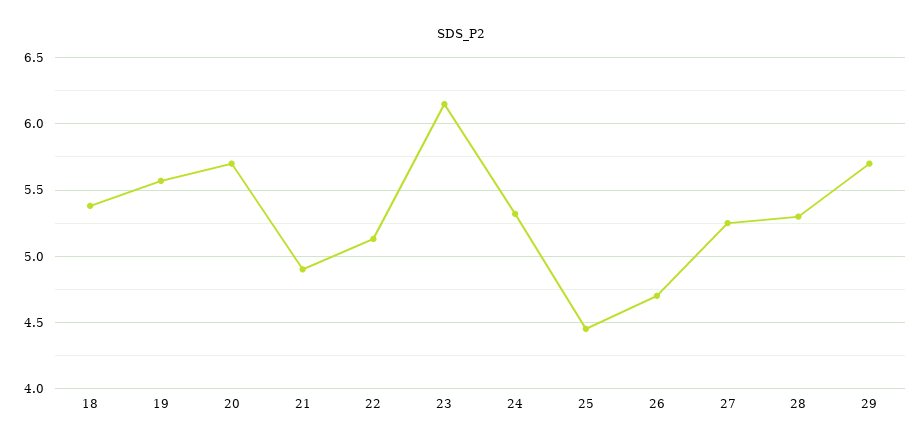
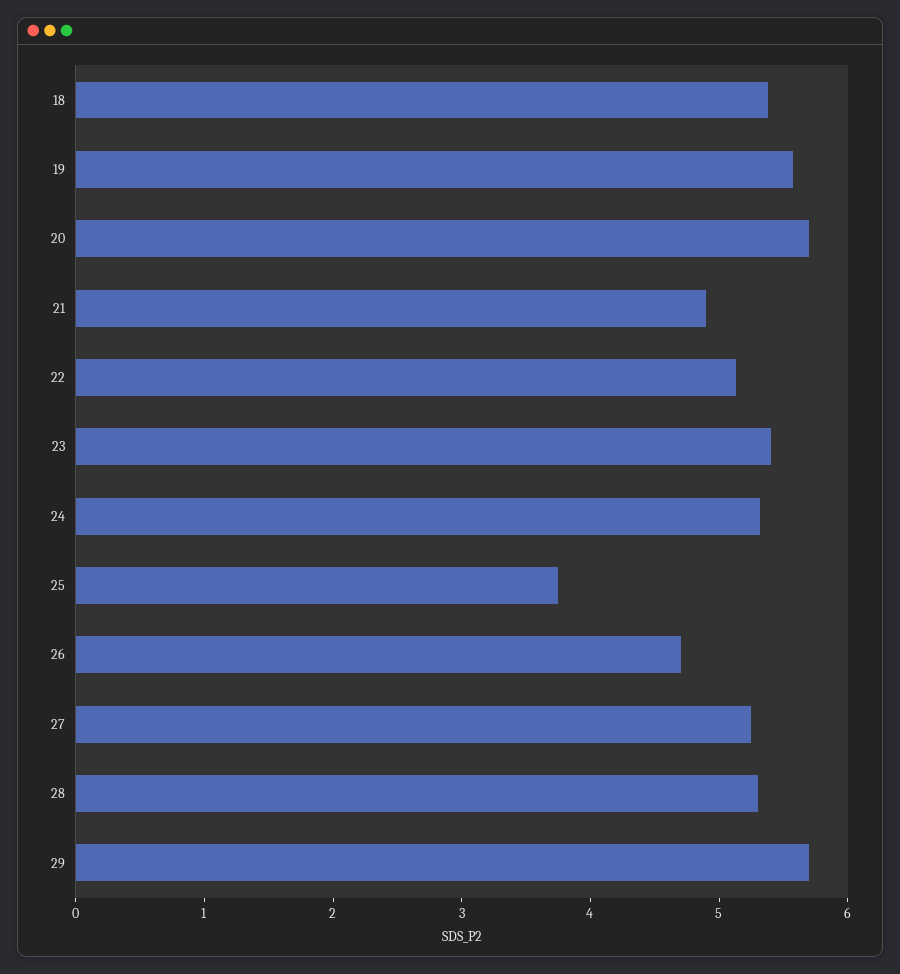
23: 6.15 -> 5.4
25: 4.45 -> 3.8

